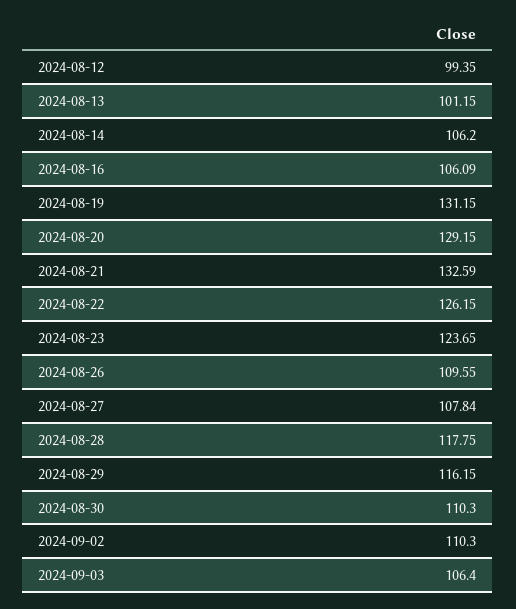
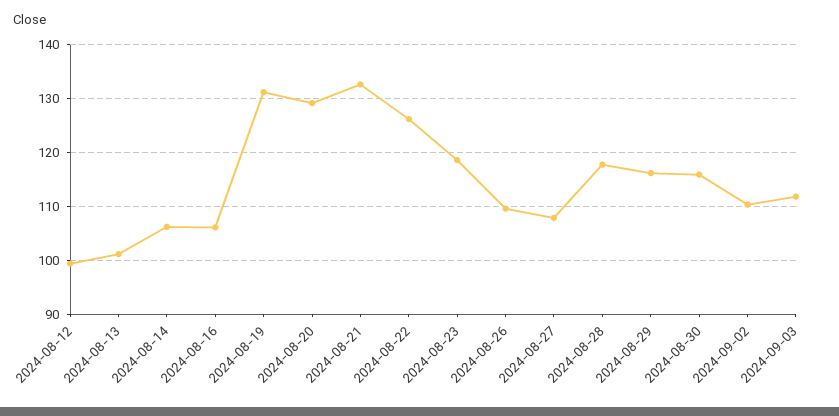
2024-08-23: 123.65 -> 118
2024-08-30: 110.3 -> 116
2024-09-03: 106.4 -> 112

